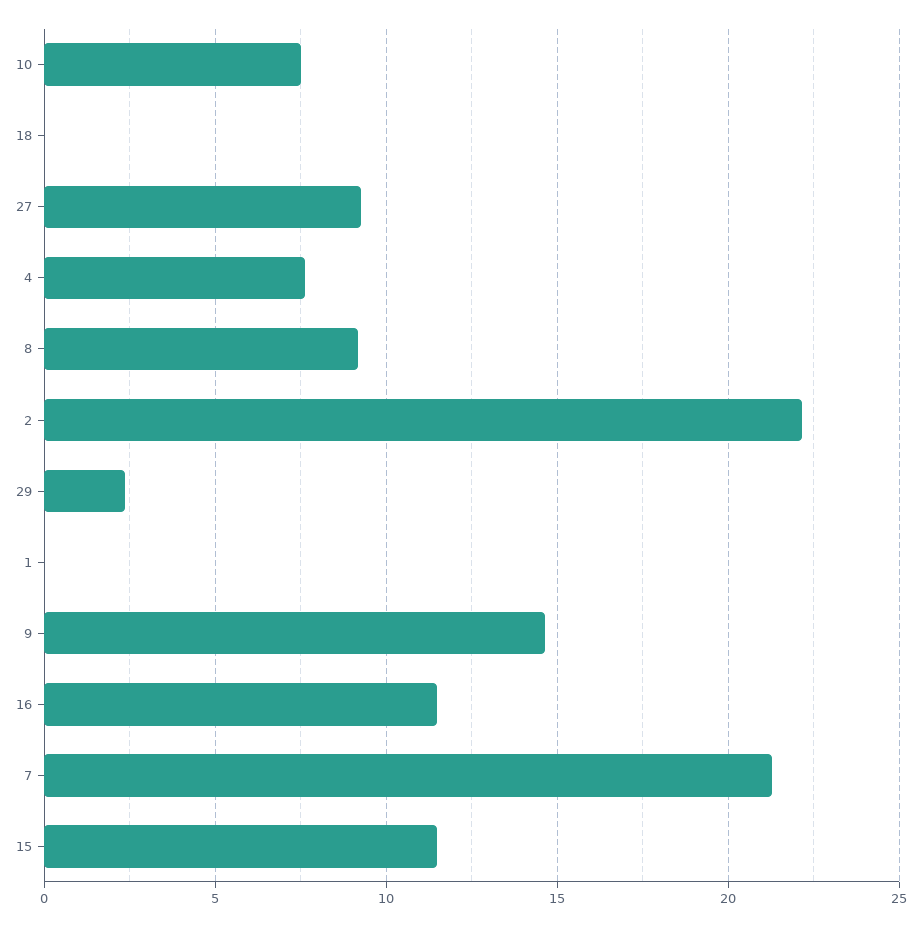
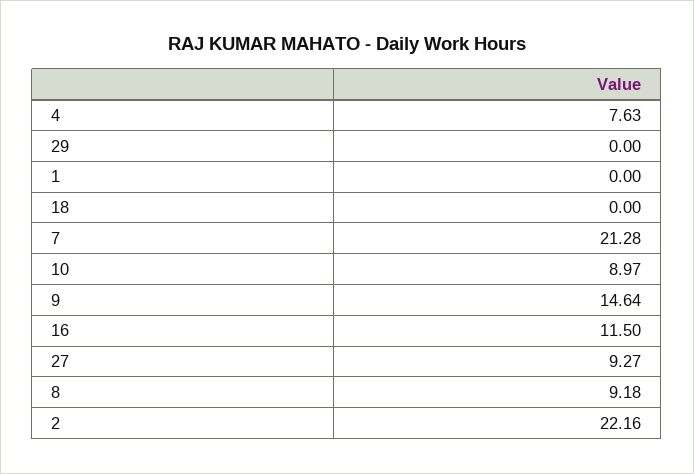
10: 7.5 -> 8.97
29: 2.5 -> 0
15: 11.5 -> none

